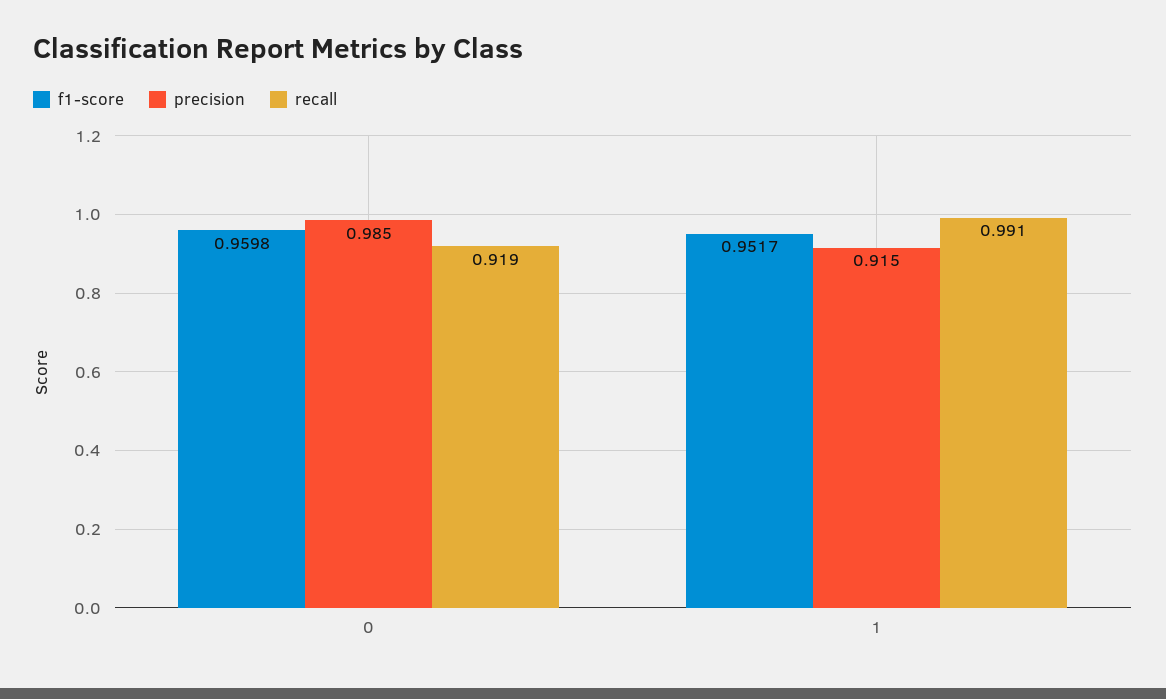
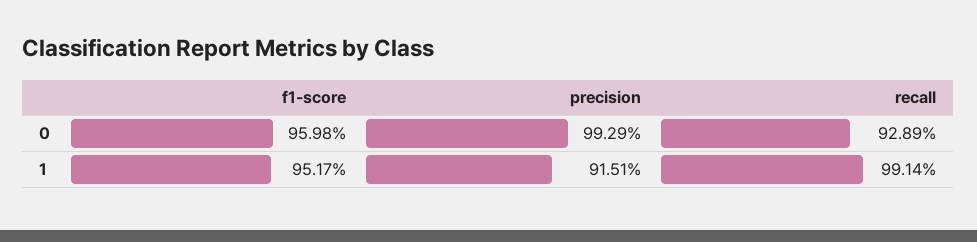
precision, 0: 0.985 -> 0.9929
recall, 0: 0.919 -> 0.9289

